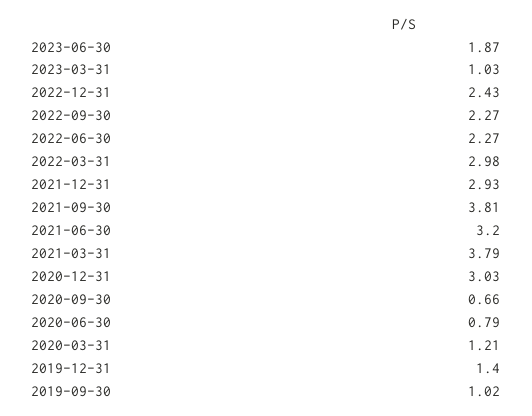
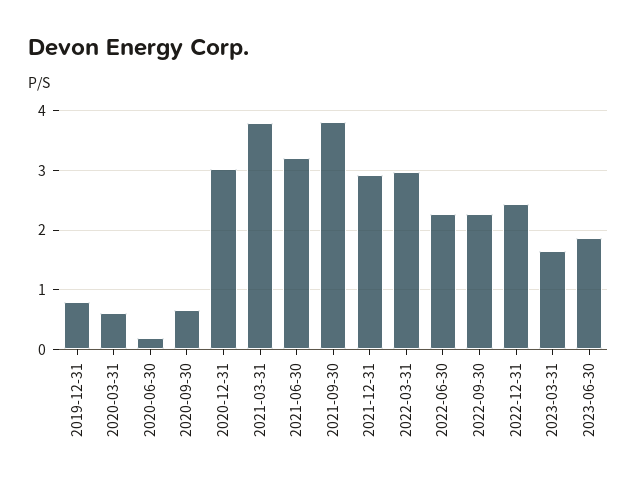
2023-03-31: 1.03 -> 1.6
2020-06-30: 0.79 -> 0.2
2020-03-31: 1.21 -> 0.6
2019-12-31: 1.4 -> 0.8
2019-09-30: 1.02 -> none

